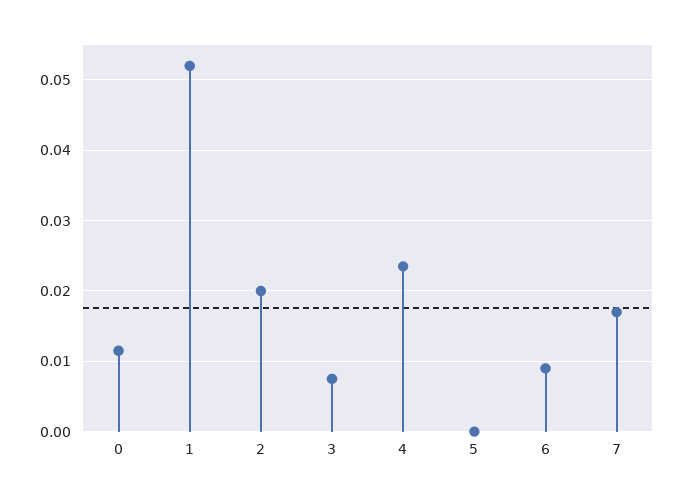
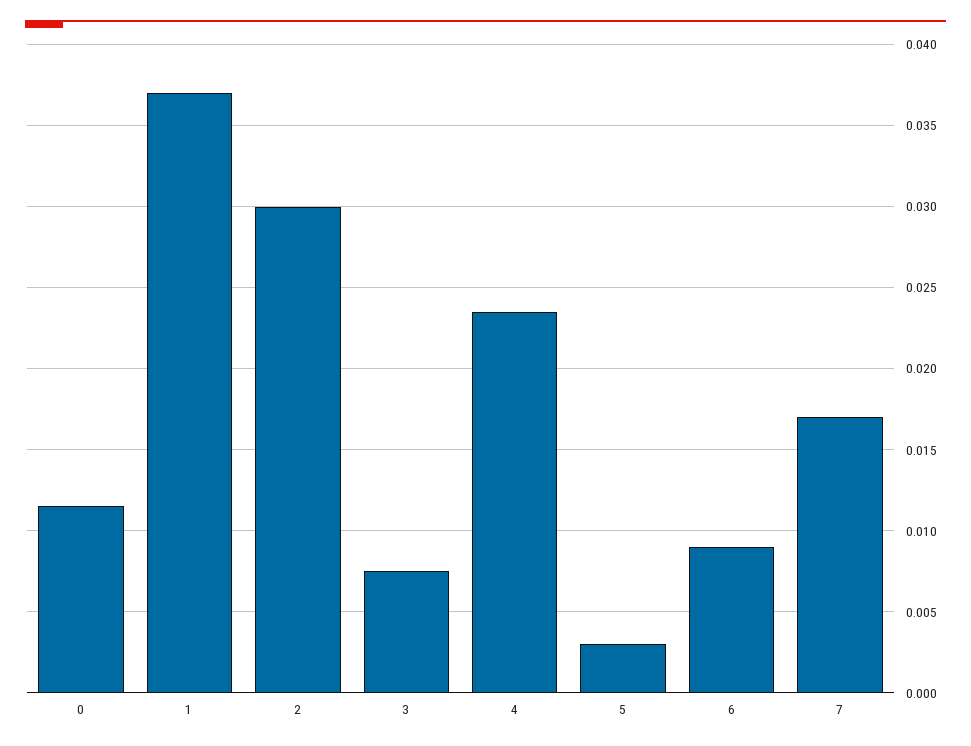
1: 0.052 -> 0.037
2: 0.02 -> 0.03
5: 0 -> 0.003

